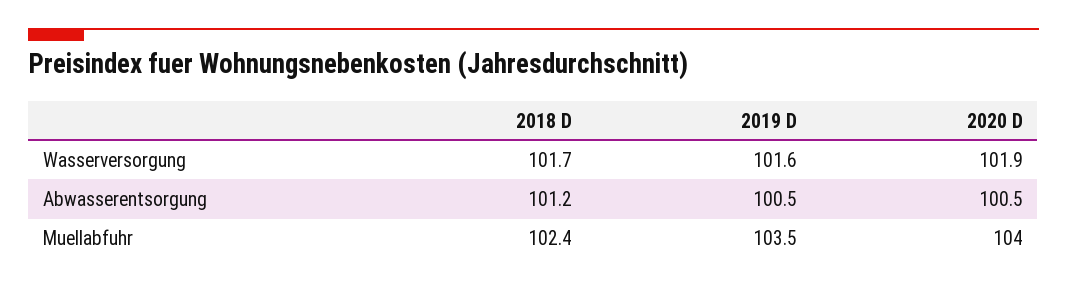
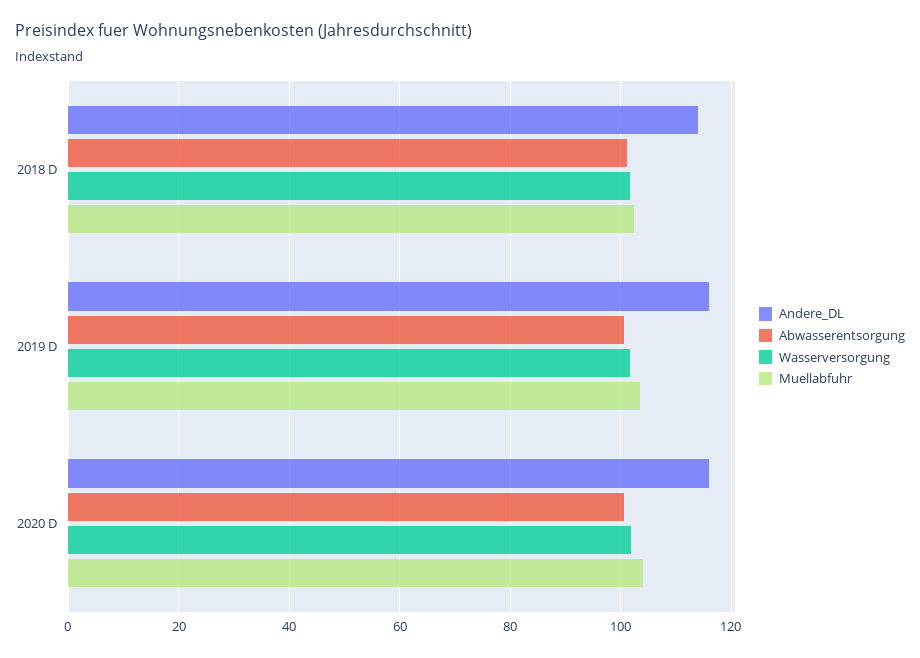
Andere_DL, 2018 D: none -> 114
Andere_DL, 2019 D: none -> 116
Andere_DL, 2020 D: none -> 116

